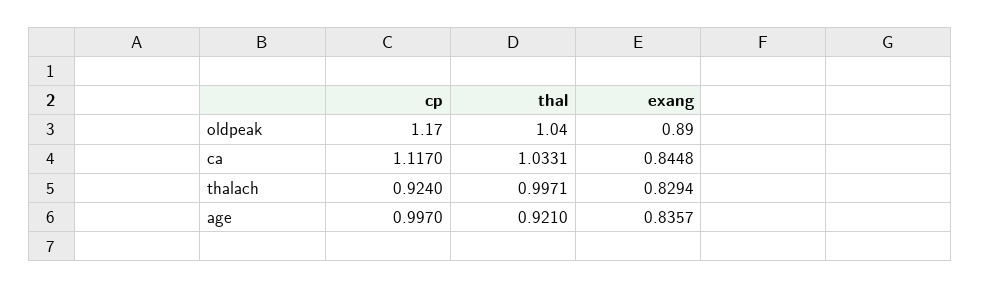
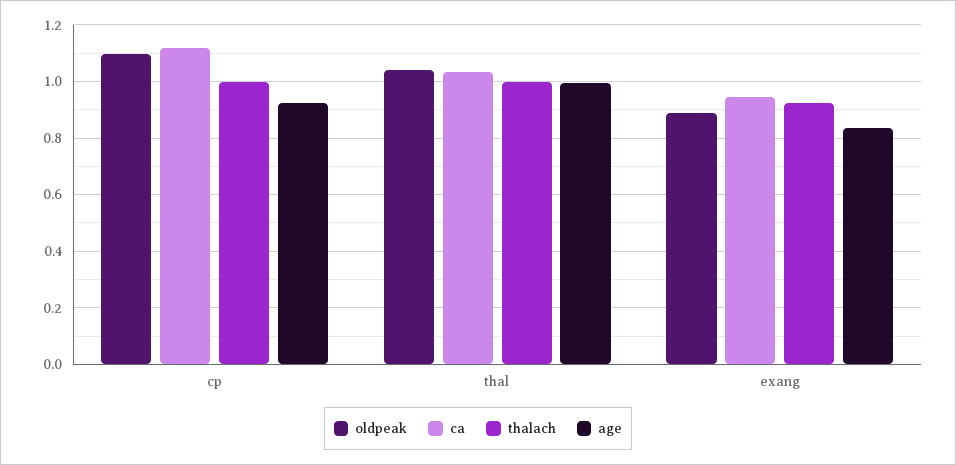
oldpeak, cp: 1.17 -> 1.1
ca, exang: 0.8448 -> 0.95
thalach, cp: 0.924 -> 1
thalach, exang: 0.8294 -> 0.925
age, cp: 0.997 -> 0.925
age, thal: 0.921 -> 1

